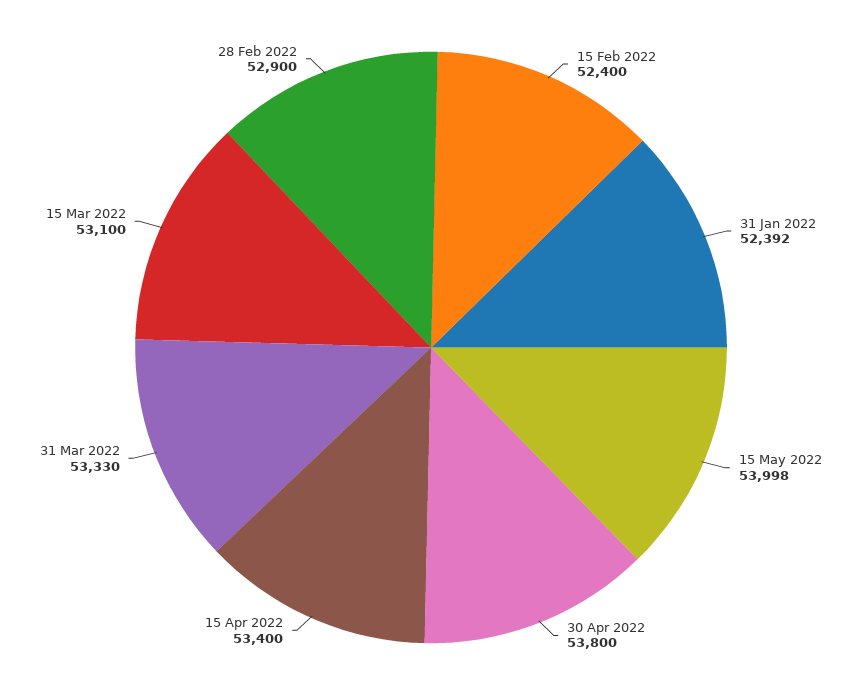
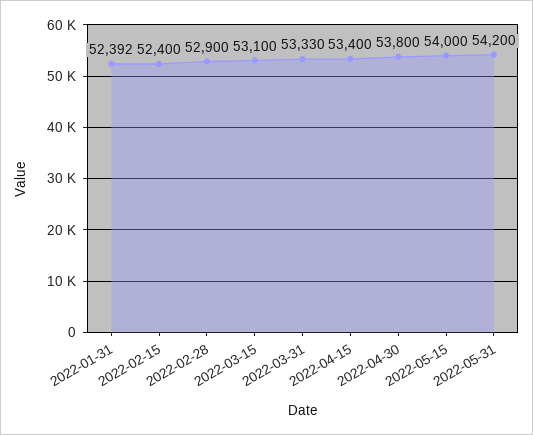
15 May 2022: 53998 -> 54000
2022-05-31: none -> 54200

